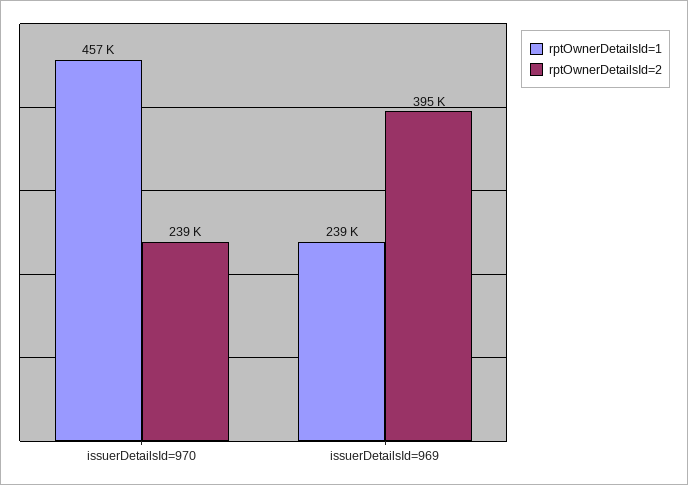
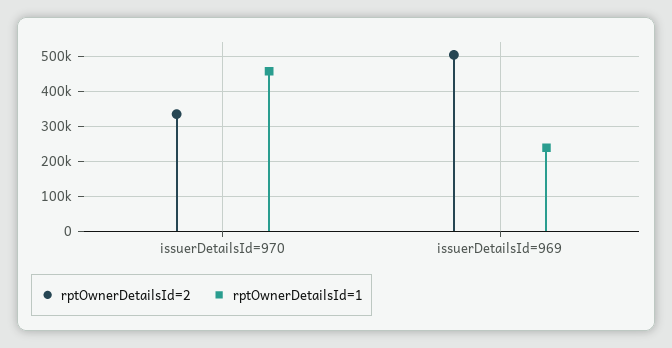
rptOwnerDetailsId=2, issuerDetailsId=970: 239000 -> 340000
rptOwnerDetailsId=2, issuerDetailsId=969: 395000 -> 500000

